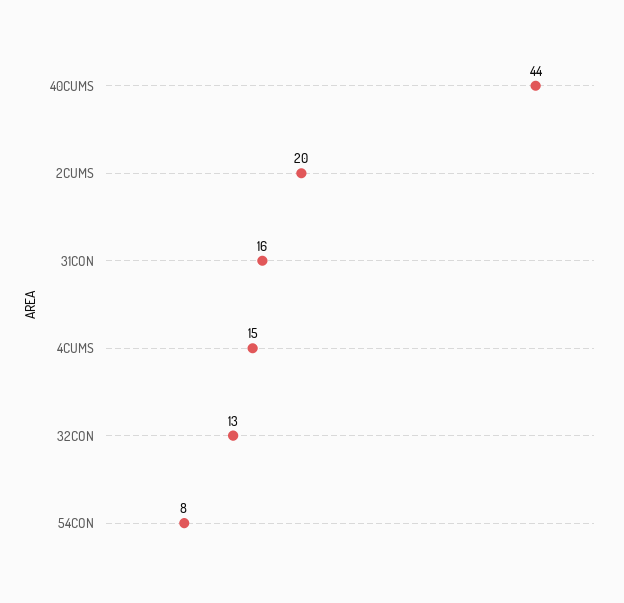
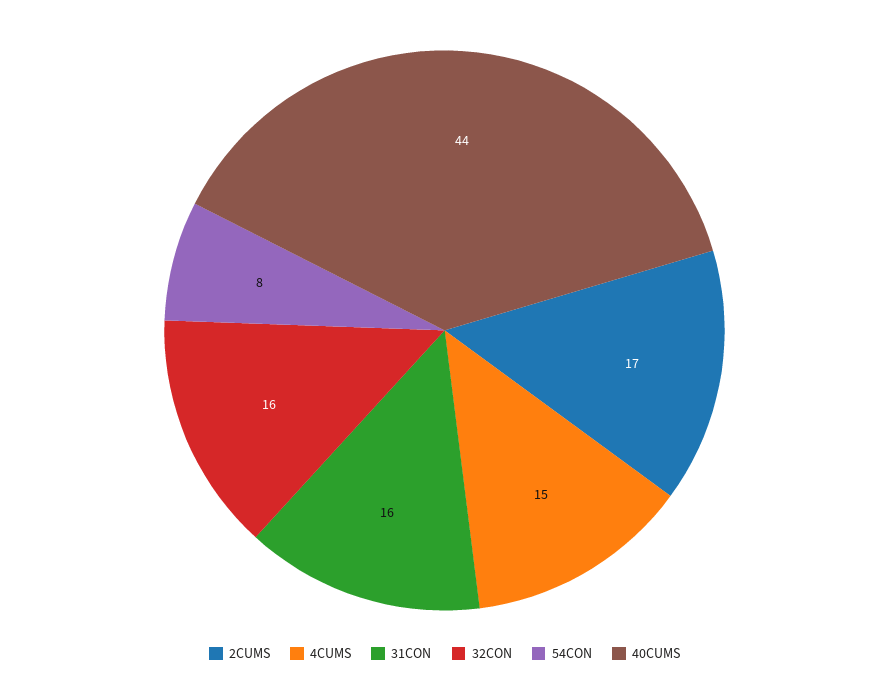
2CUMS: 20 -> 17
32CON: 13 -> 16

